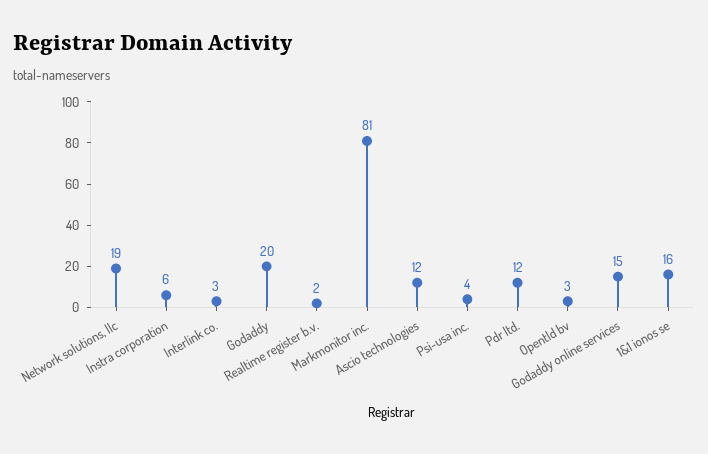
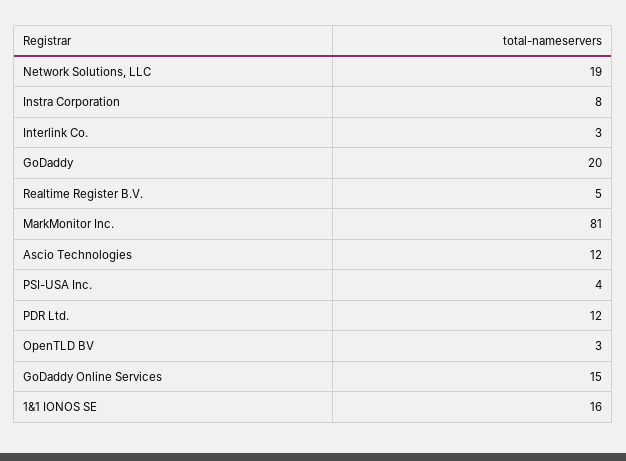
Instra corporation: 6 -> 8
Realtime register b.v.: 2 -> 5

